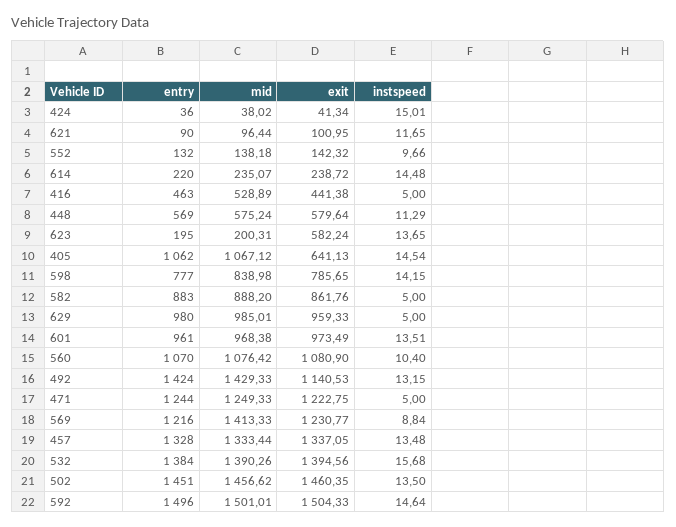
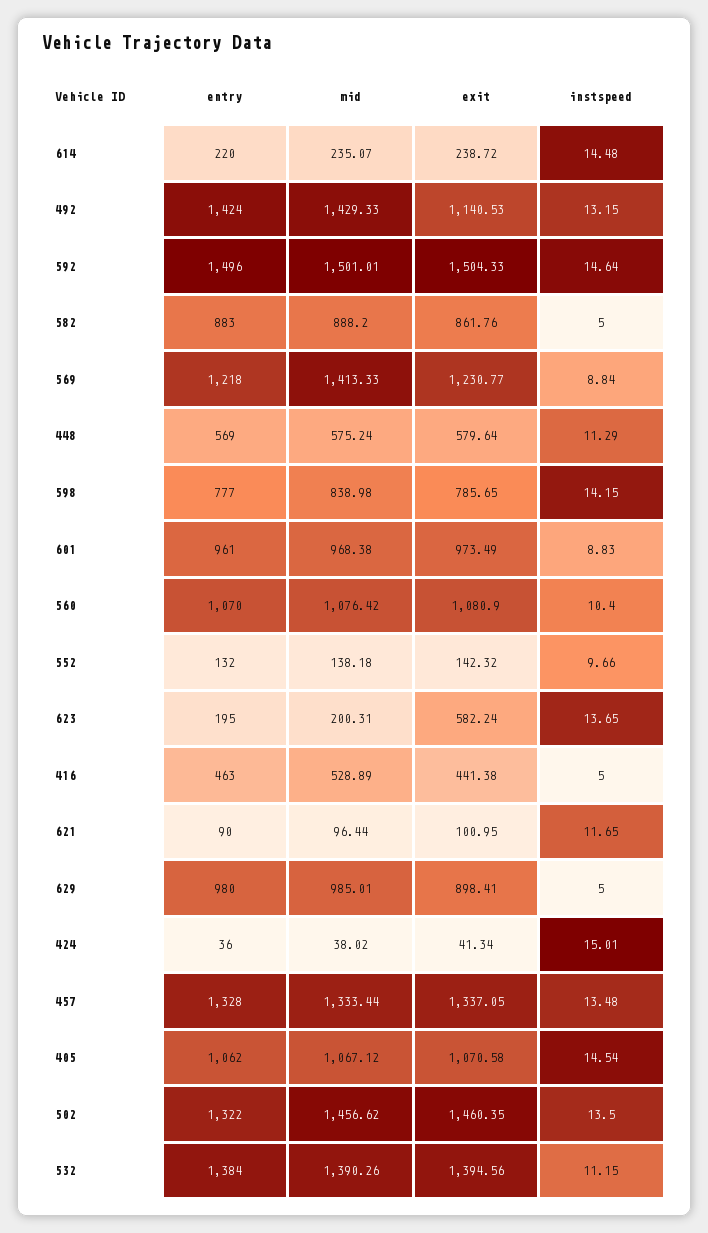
exit, 405: 641.13 -> 1070.58
exit, 629: 959.33 -> 898.41
instspeed, 601: 13.51 -> 8.83
entry, 471: 1244 -> none
mid, 471: 1249.33 -> none
exit, 471: 1222.75 -> none
instspeed, 471: 5 -> none
entry, 569: 1216 -> 1218
instspeed, 532: 15.68 -> 11.15
entry, 502: 1451 -> 1322

